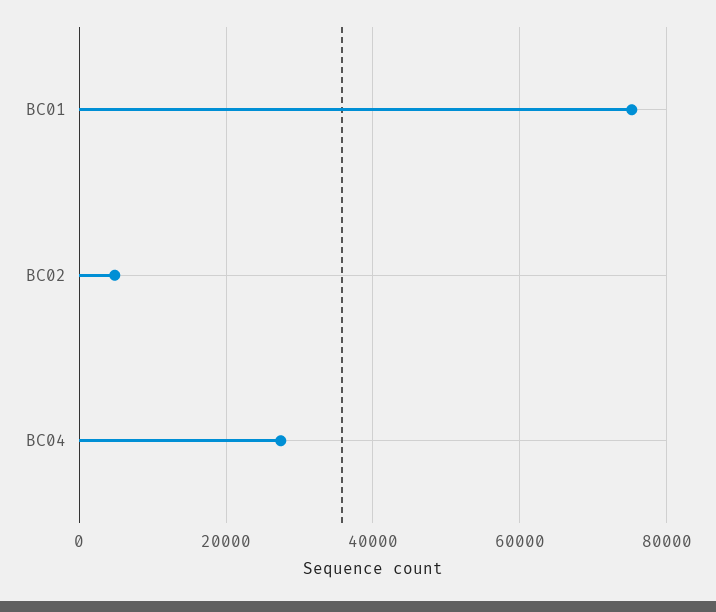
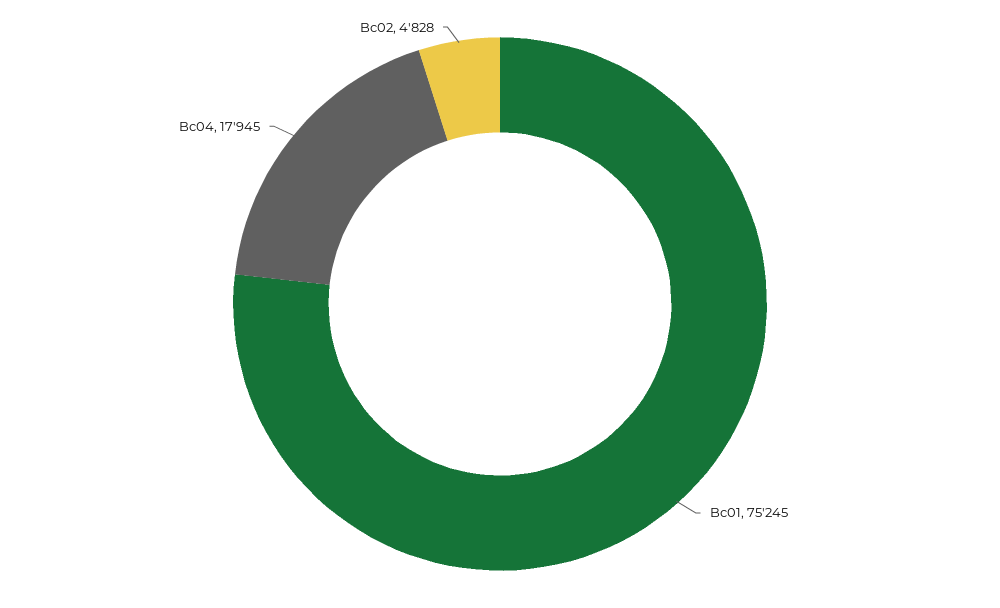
BC04: 28000 -> 17945

